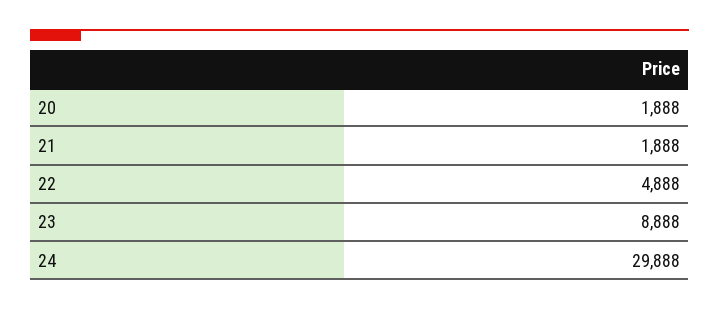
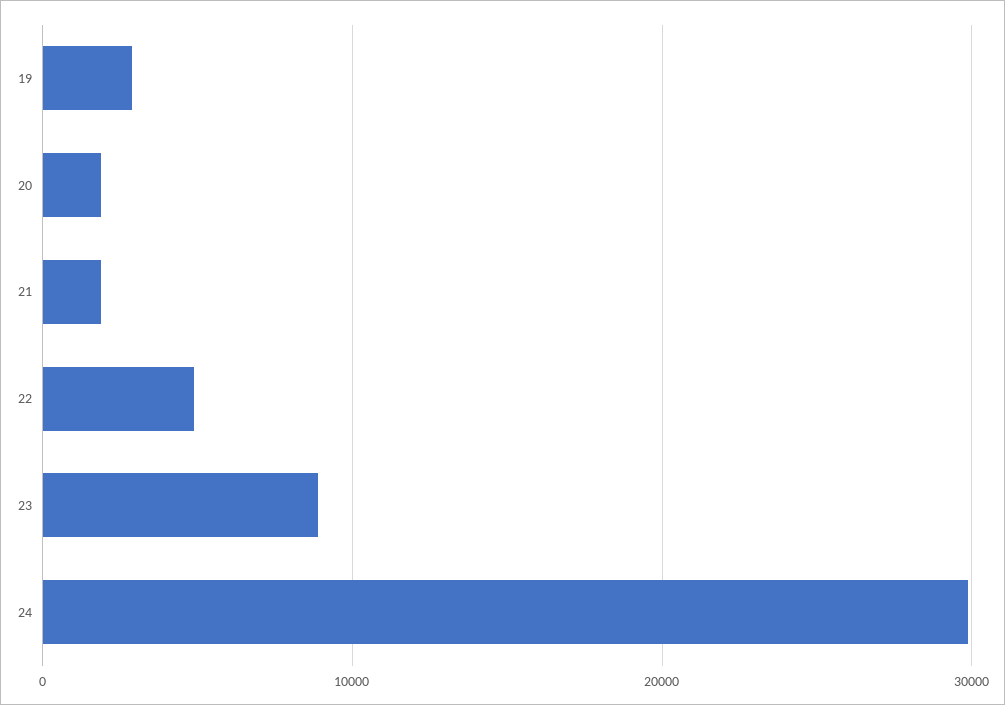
19: none -> 3000

